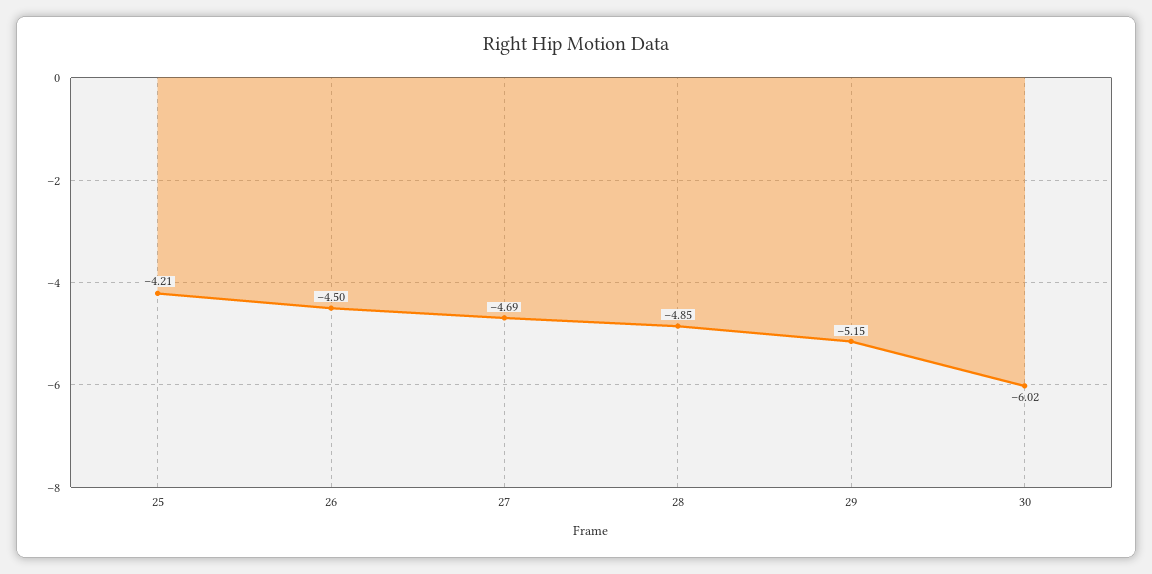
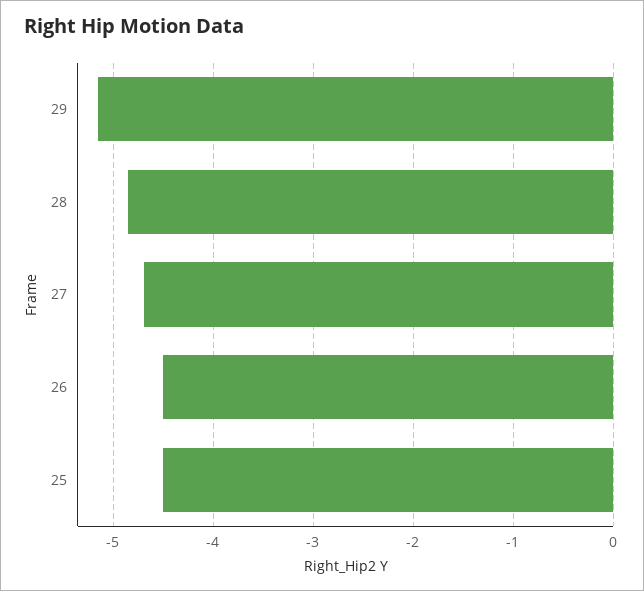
25: -4.21 -> -4.5
30: -6.02 -> none

